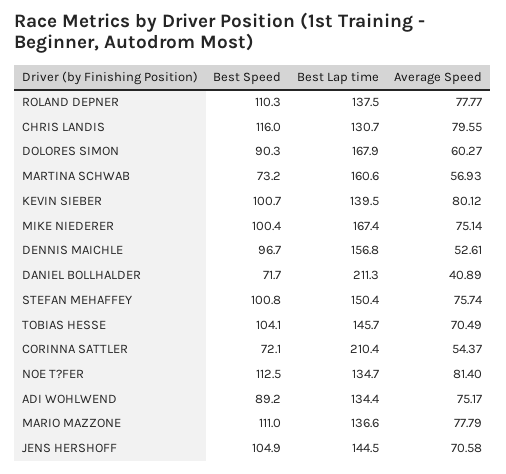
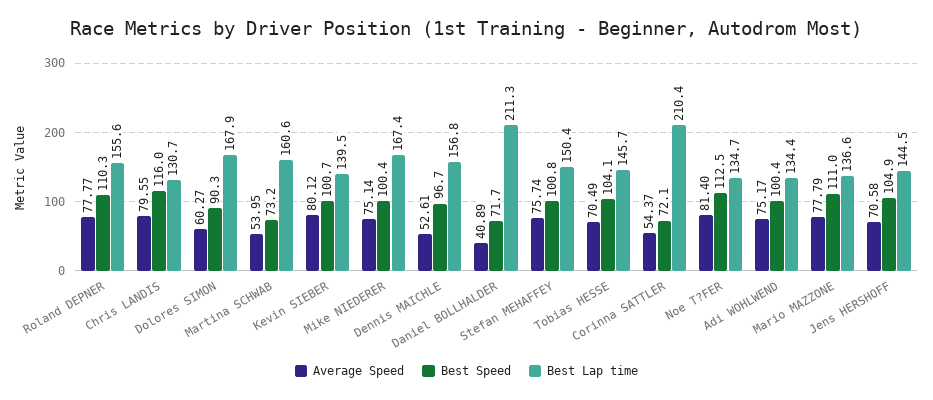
Best Lap time, ROLAND DEPNER: 137.5 -> 155.6
Average Speed, MARTINA SCHWAB: 56.93 -> 53.95
Best Speed, ADI WOHLWEND: 89.2 -> 100.4

